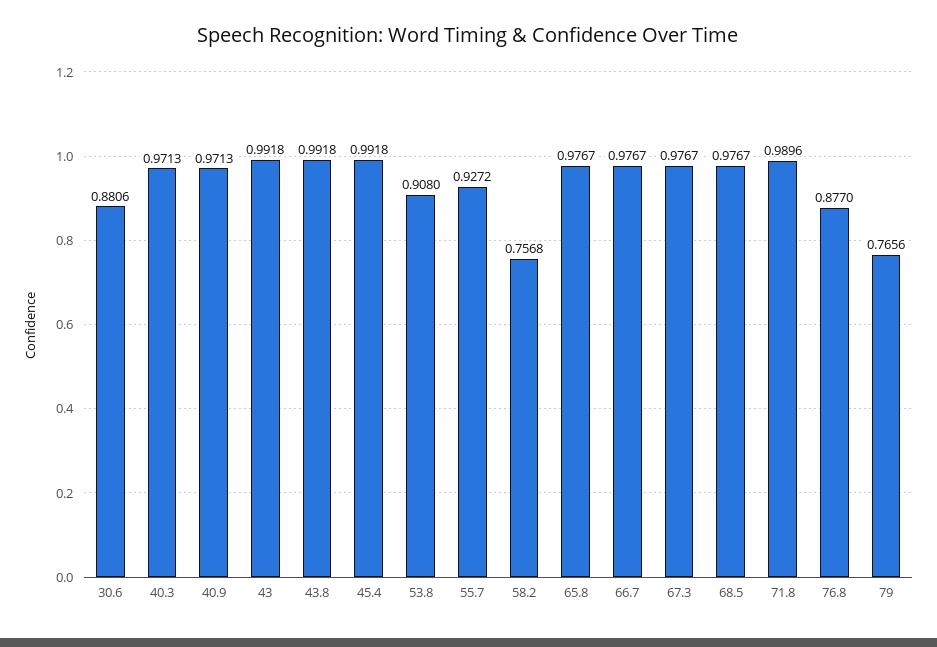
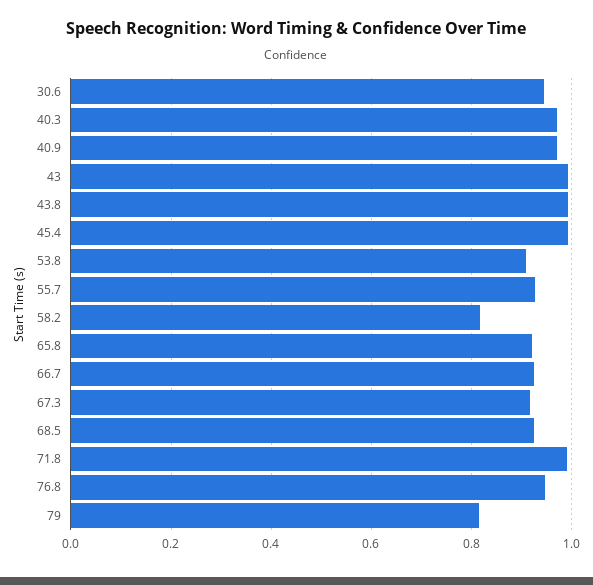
30.6: 0.8806 -> 0.94
58.2: 0.7568 -> 0.82
65.8: 0.9767 -> 0.92
66.7: 0.9767 -> 0.92
67.3: 0.9767 -> 0.92
68.5: 0.9767 -> 0.92
76.8: 0.877 -> 0.94
79: 0.7656 -> 0.82

